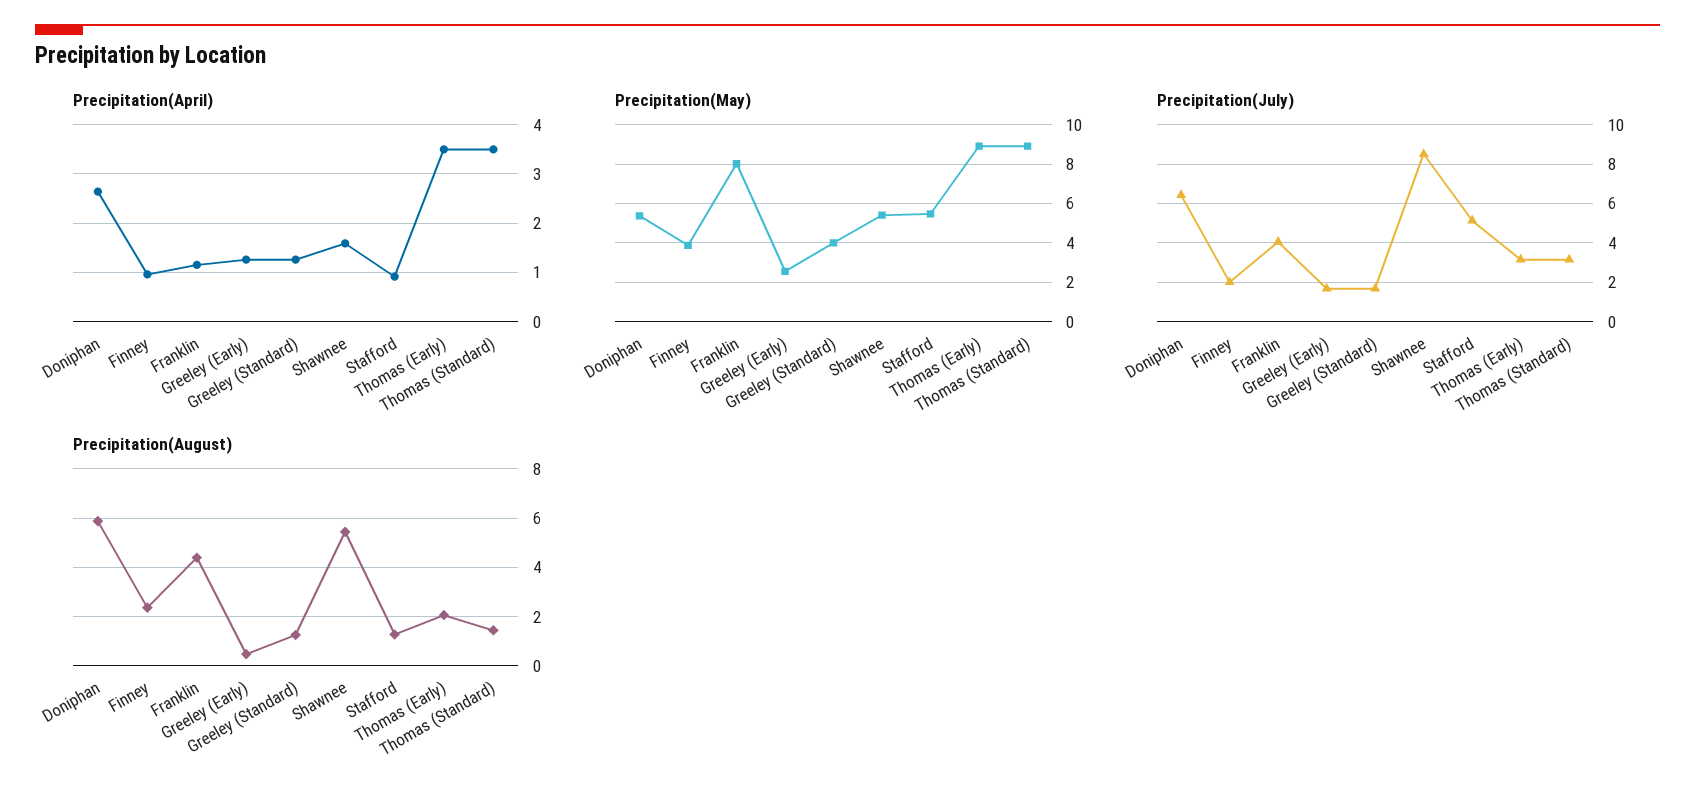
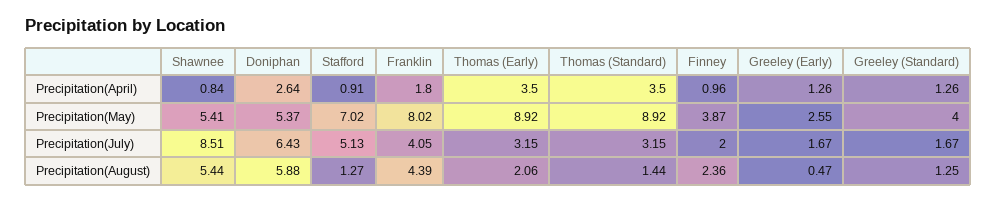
Precipitation(April), Franklin: 1.2 -> 1.8
Precipitation(April), Shawnee: 1.6 -> 0.84
Precipitation(May), Stafford: 5.5 -> 7.02

